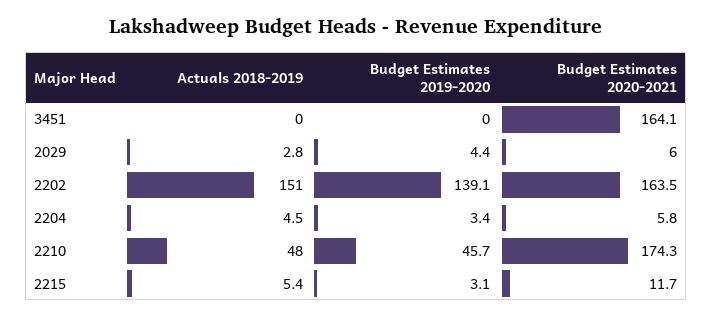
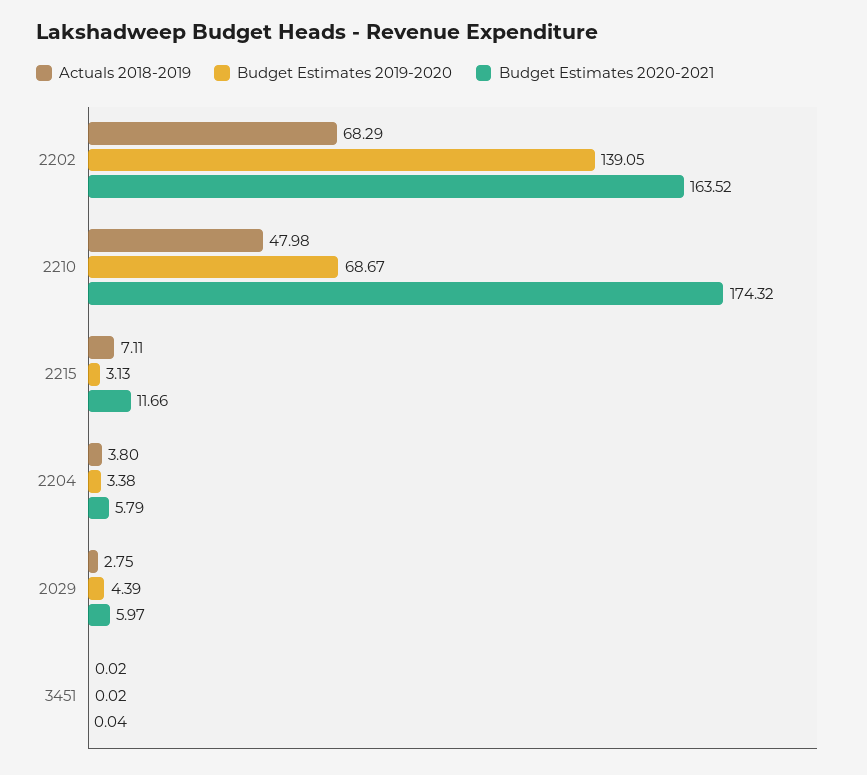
Budget Estimates 2020-2021, 3451: 164.1 -> 0.04
Actuals 2018-2019, 2202: 151 -> 68.29
Actuals 2018-2019, 2204: 4.5 -> 3.8
Budget Estimates 2019-2020, 2210: 45.7 -> 68.67
Actuals 2018-2019, 2215: 5.4 -> 7.11

